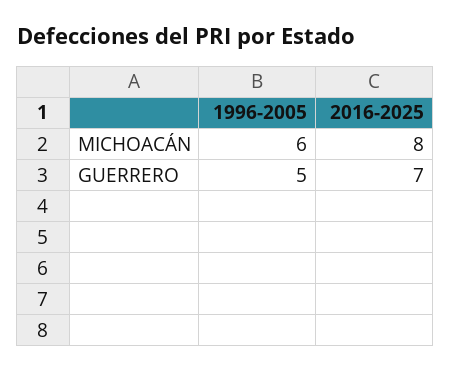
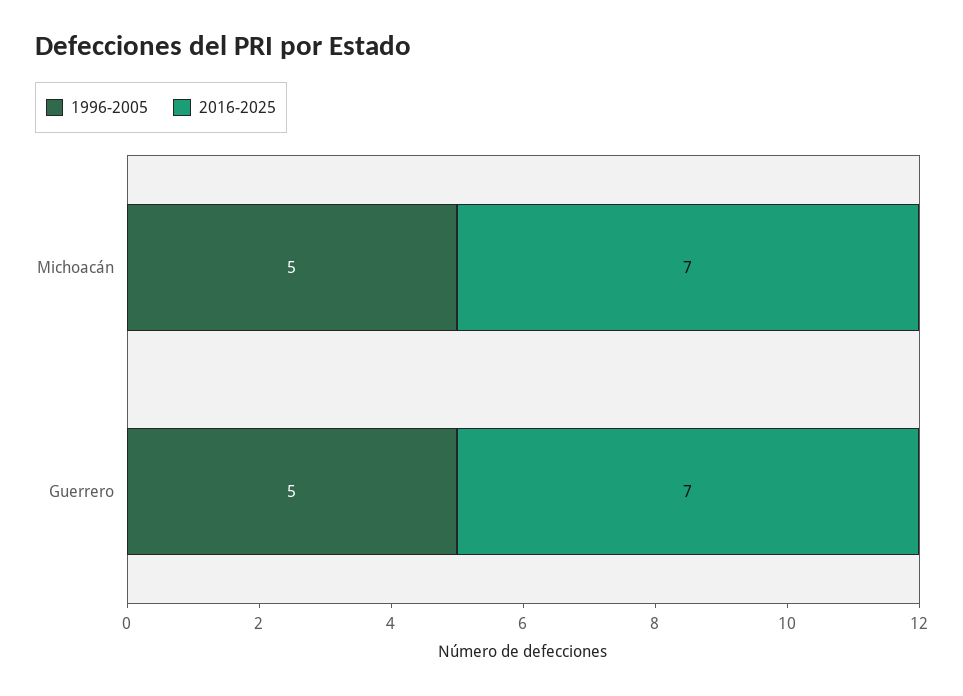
1996-2005, MICHOACÁN: 6 -> 5
2016-2025, MICHOACÁN: 8 -> 7

